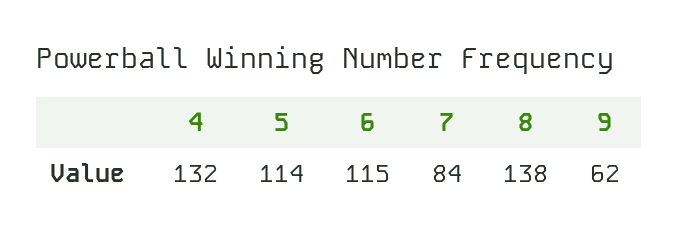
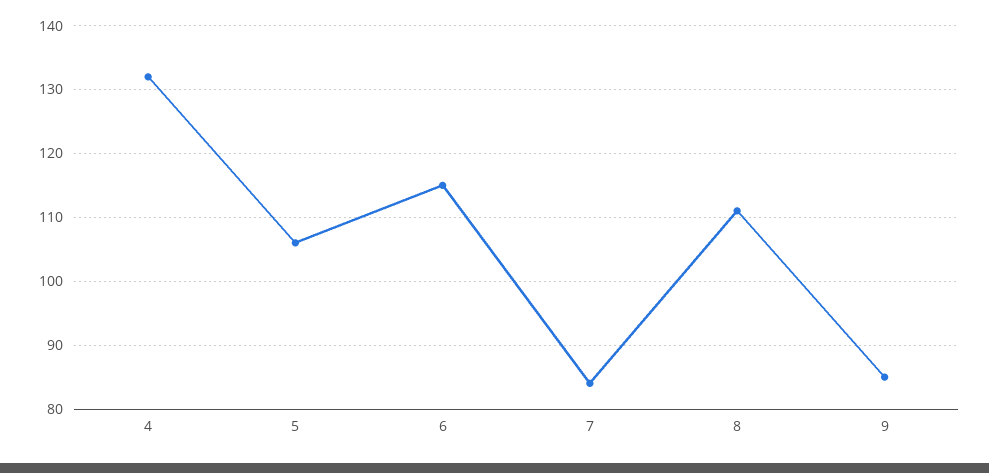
5: 114 -> 106
8: 138 -> 111
9: 62 -> 85

